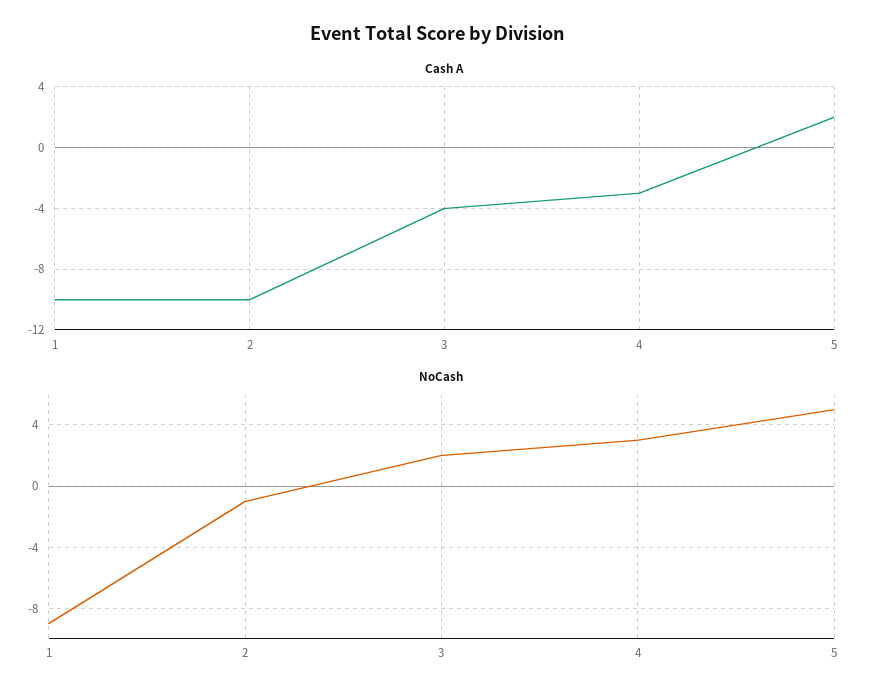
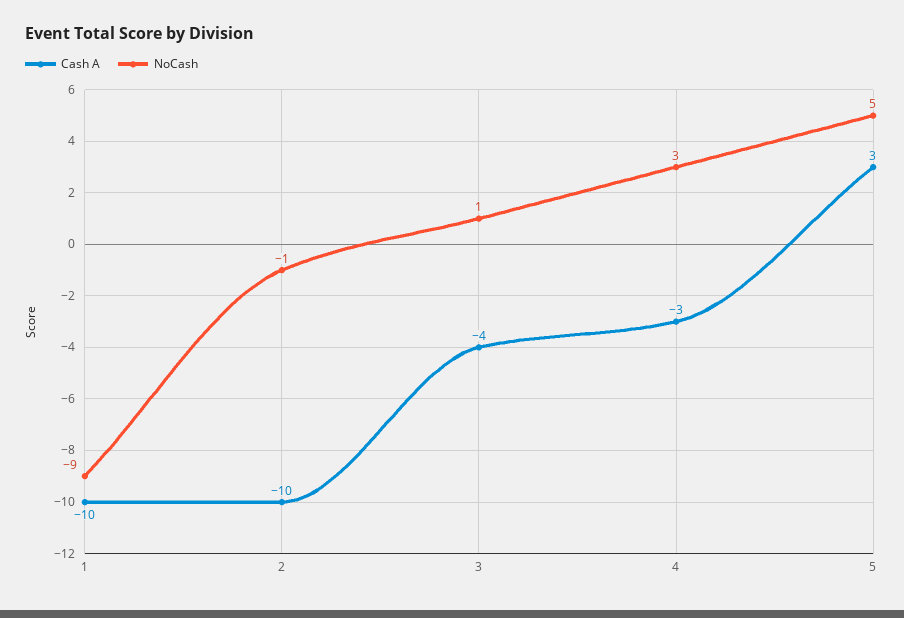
Cash A, 5: 2 -> 3
NoCash, 3: 2 -> 1

